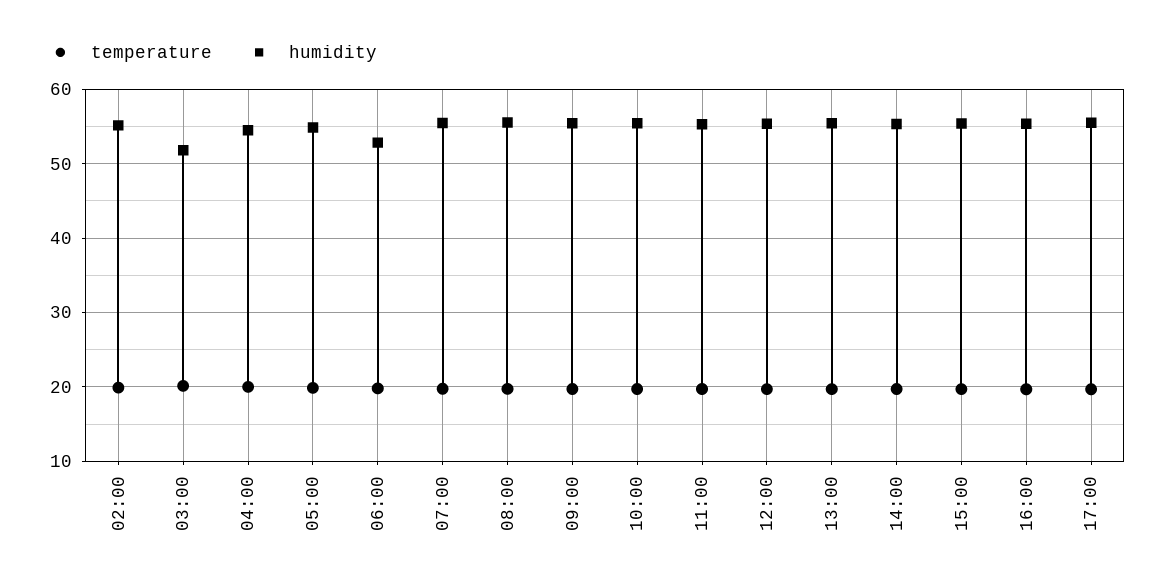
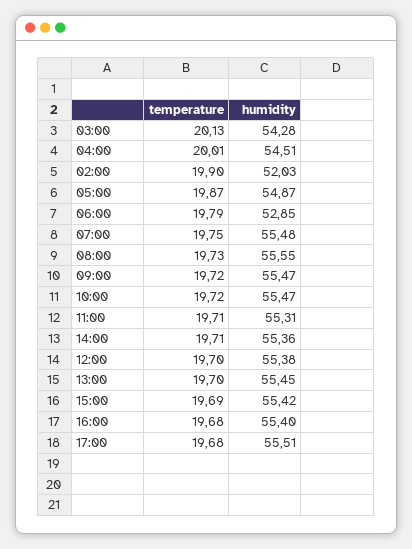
humidity, 02:00: 55 -> 52.03
humidity, 03:00: 52 -> 54.28

